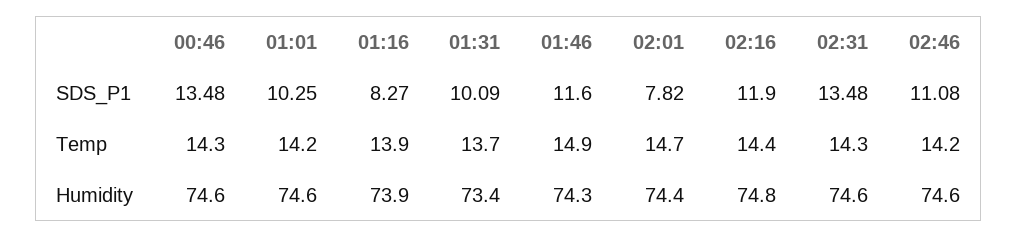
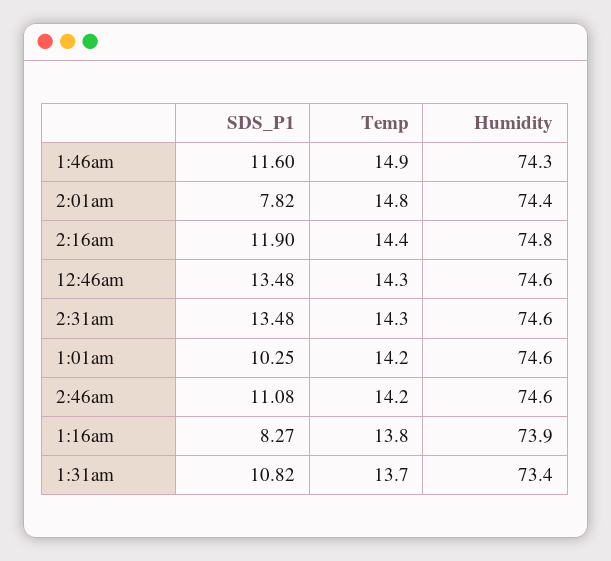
01:31, SDS_P1: 10.09 -> 10.82
01:16, Temp: 13.9 -> 13.8
02:01, Temp: 14.7 -> 14.8

